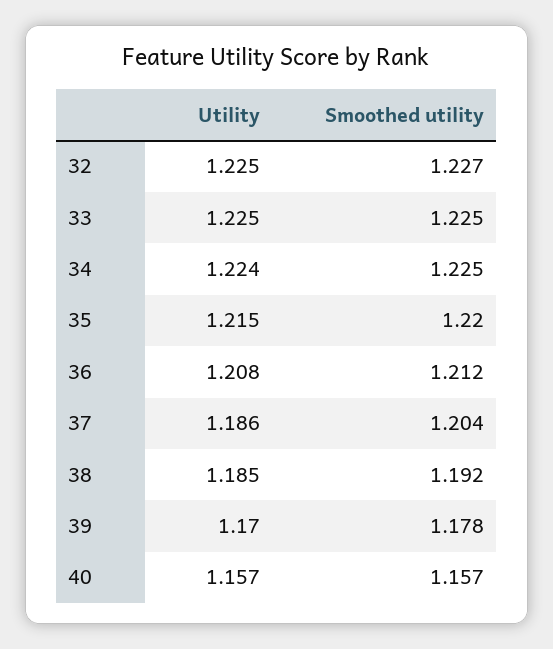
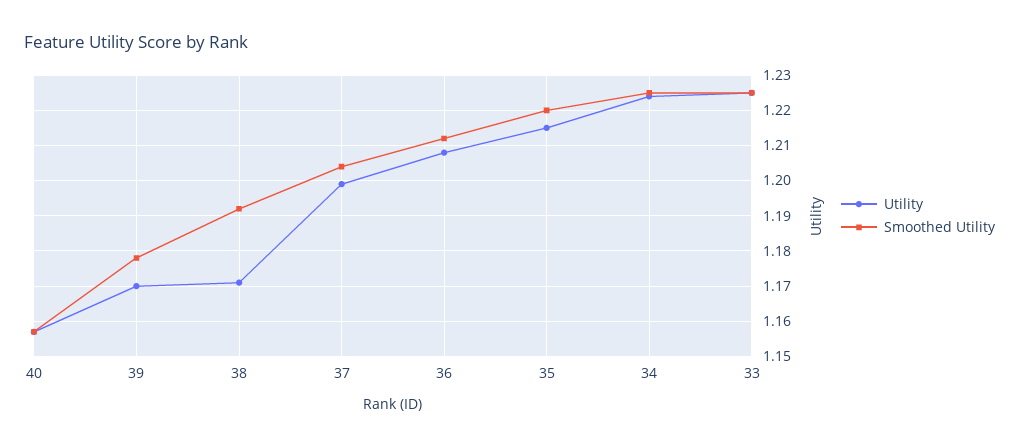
Utility, 32: 1.225 -> none
Smoothed utility, 32: 1.227 -> none
Utility, 37: 1.186 -> 1.2
Utility, 38: 1.185 -> 1.17

